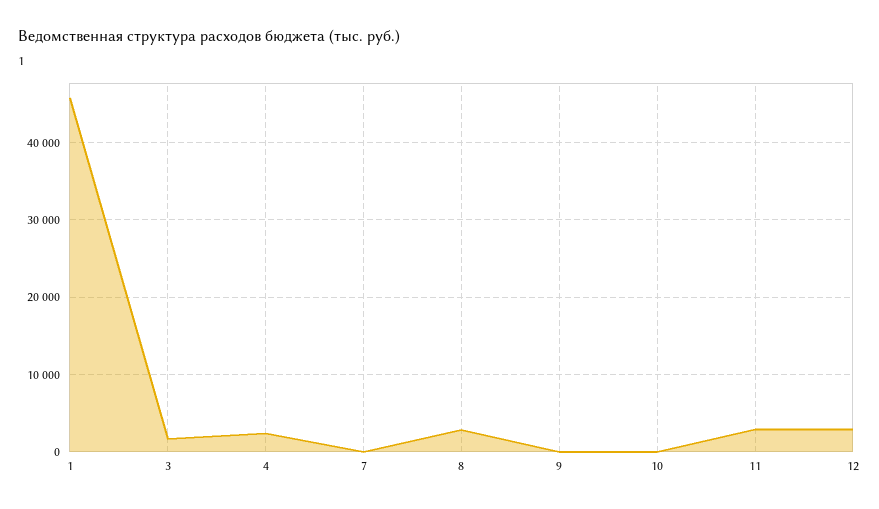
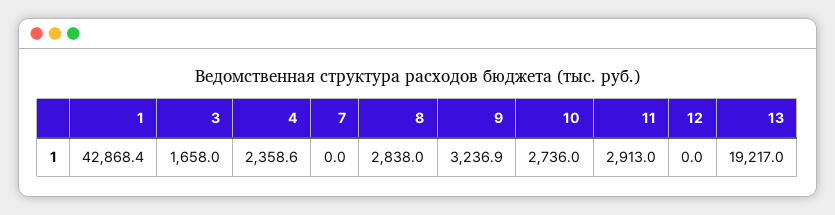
1: 46000 -> 42868.4
9: 0 -> 3236.9
10: 0 -> 2736
12: 3000 -> 0
13: none -> 19217

